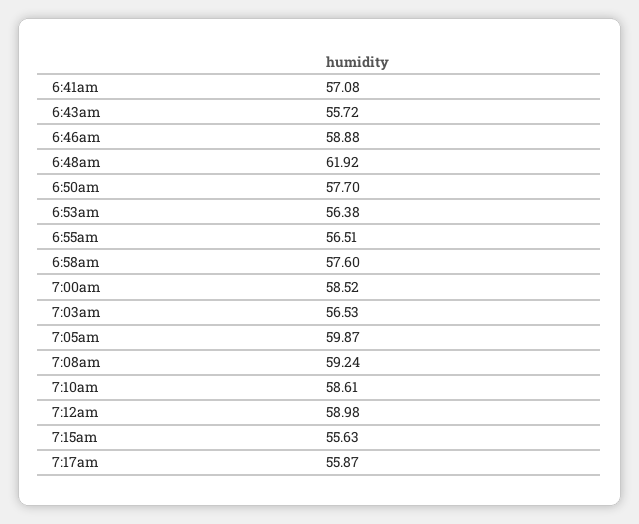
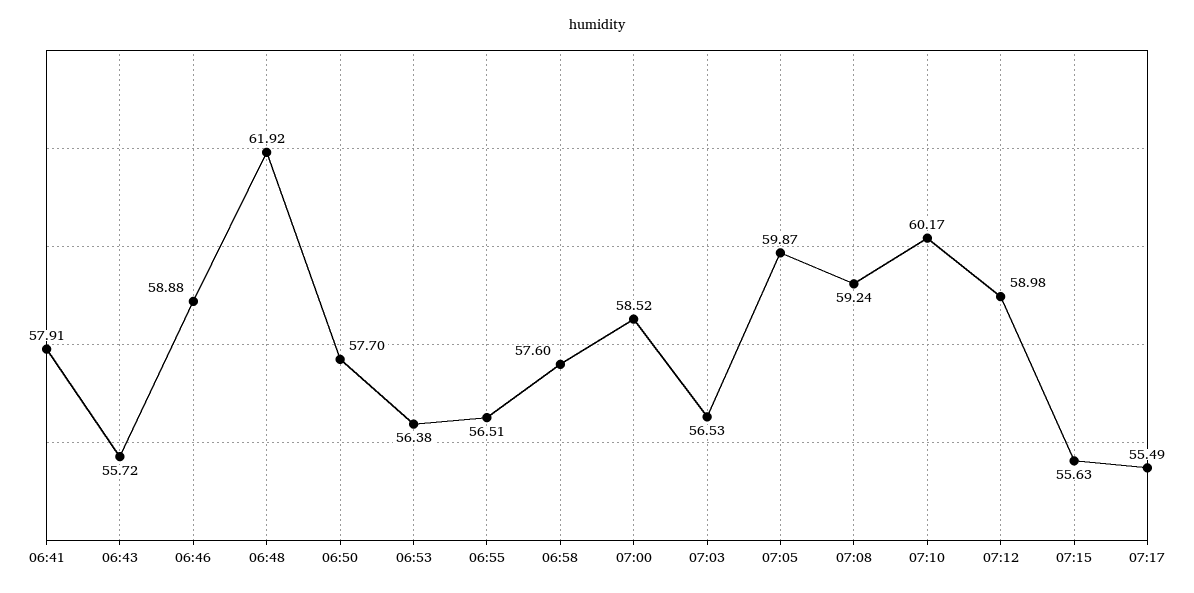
6:41am: 57.08 -> 57.91
7:10am: 58.61 -> 60.17
7:17am: 55.87 -> 55.49

